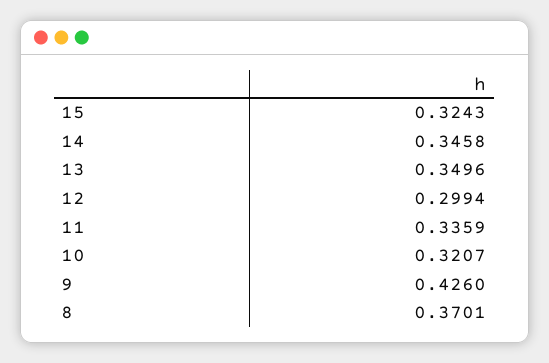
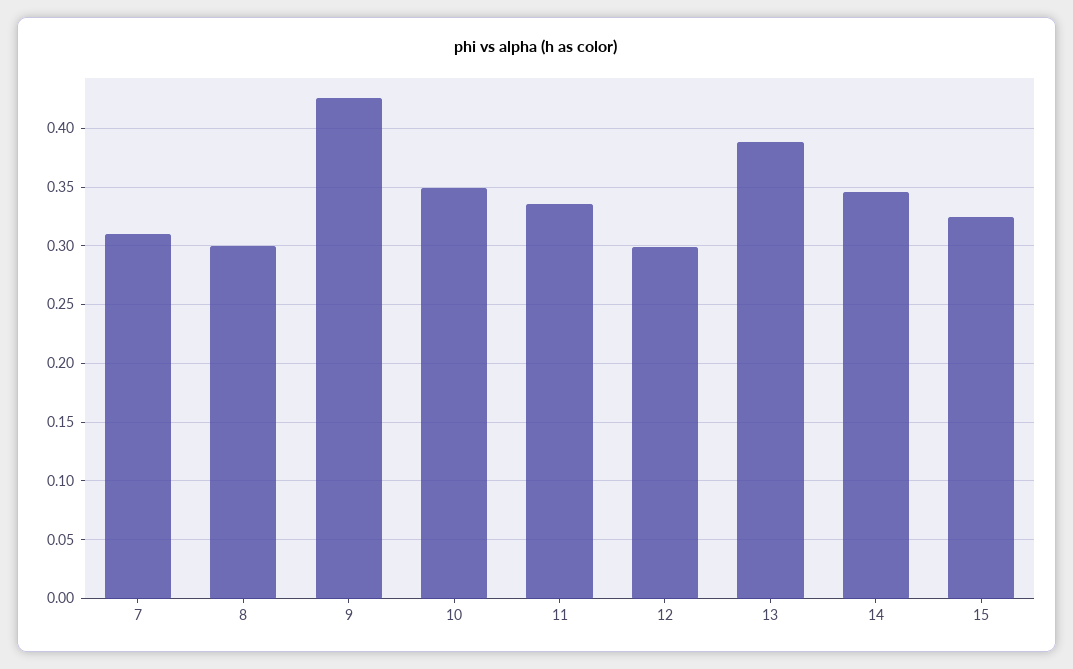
13: 0.3496 -> 0.39
10: 0.3207 -> 0.35
8: 0.3701 -> 0.3
7: none -> 0.31

